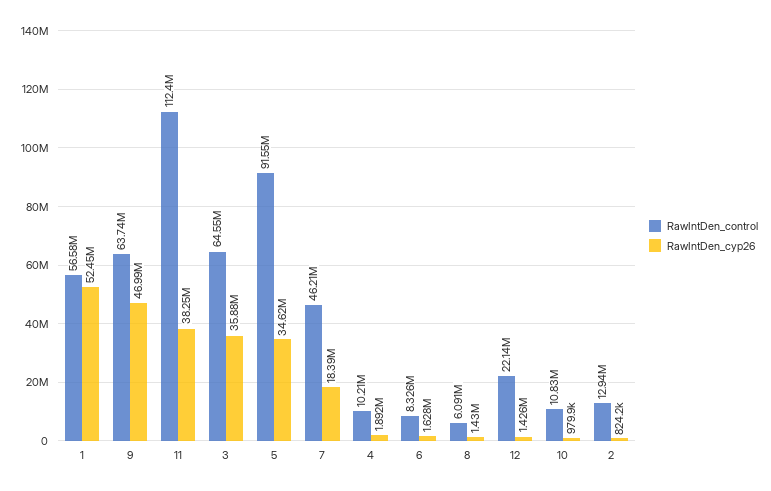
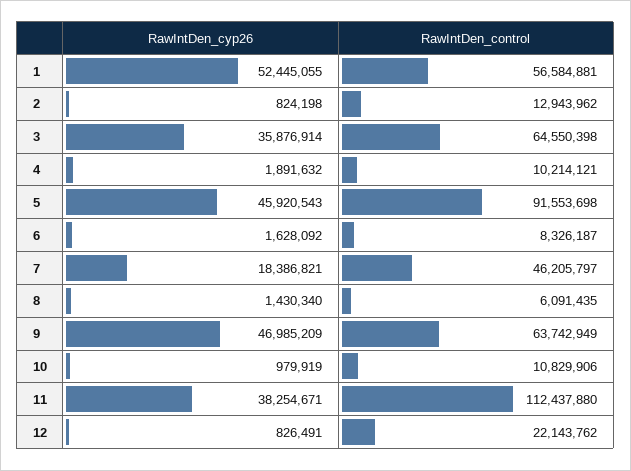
RawIntDen_cyp26, 5: 34620000 -> 45920543
RawIntDen_cyp26, 12: 1426000 -> 826491

